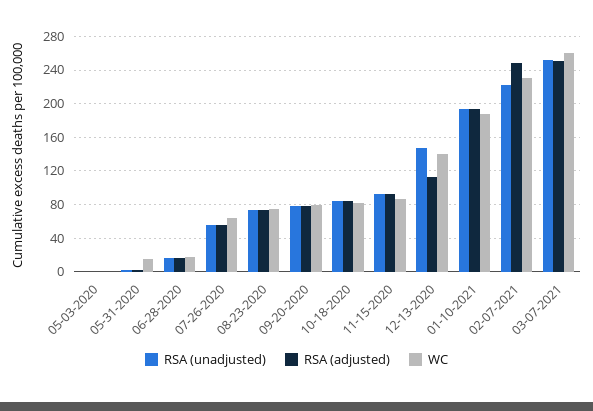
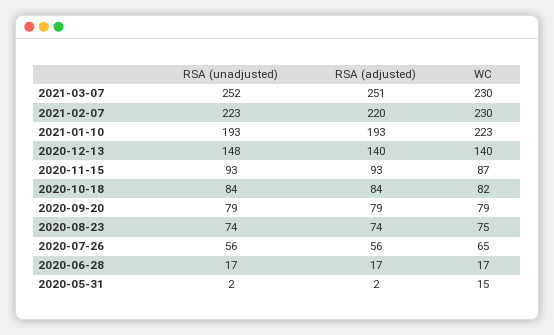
RSA (unadjusted), 05-03-2020: 0 -> none
RSA (adjusted), 05-03-2020: 0 -> none
WC, 05-03-2020: 0 -> none
RSA (adjusted), 12-13-2020: 110 -> 140
WC, 01-10-2021: 190 -> 223
RSA (adjusted), 02-07-2021: 250 -> 220
WC, 03-07-2021: 260 -> 230

